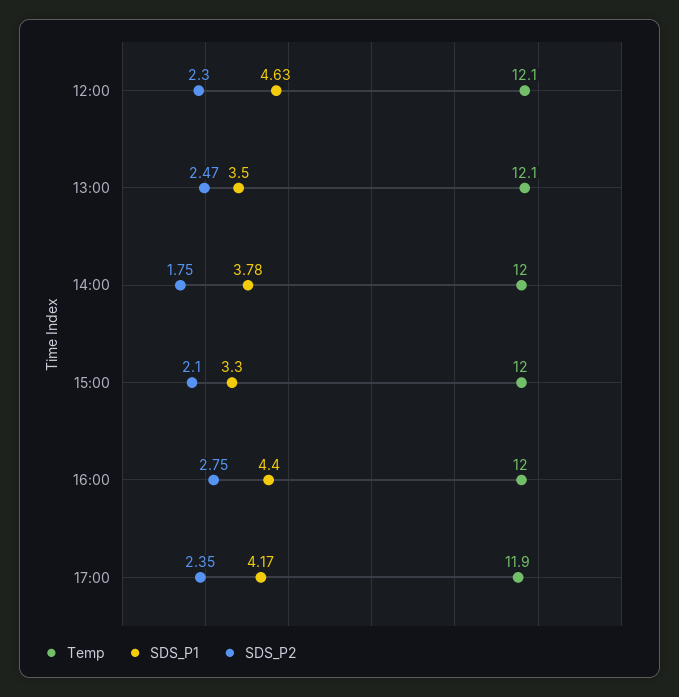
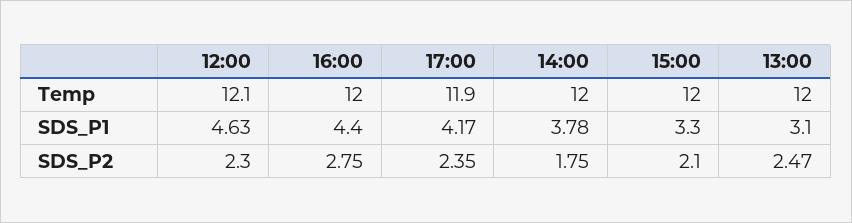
Temp, 13:00: 12.1 -> 12
SDS_P1, 13:00: 3.5 -> 3.1

